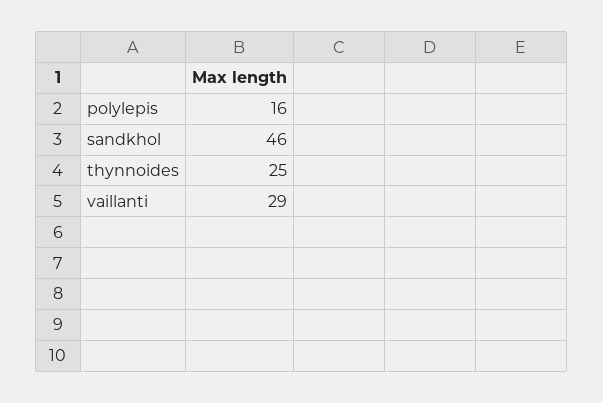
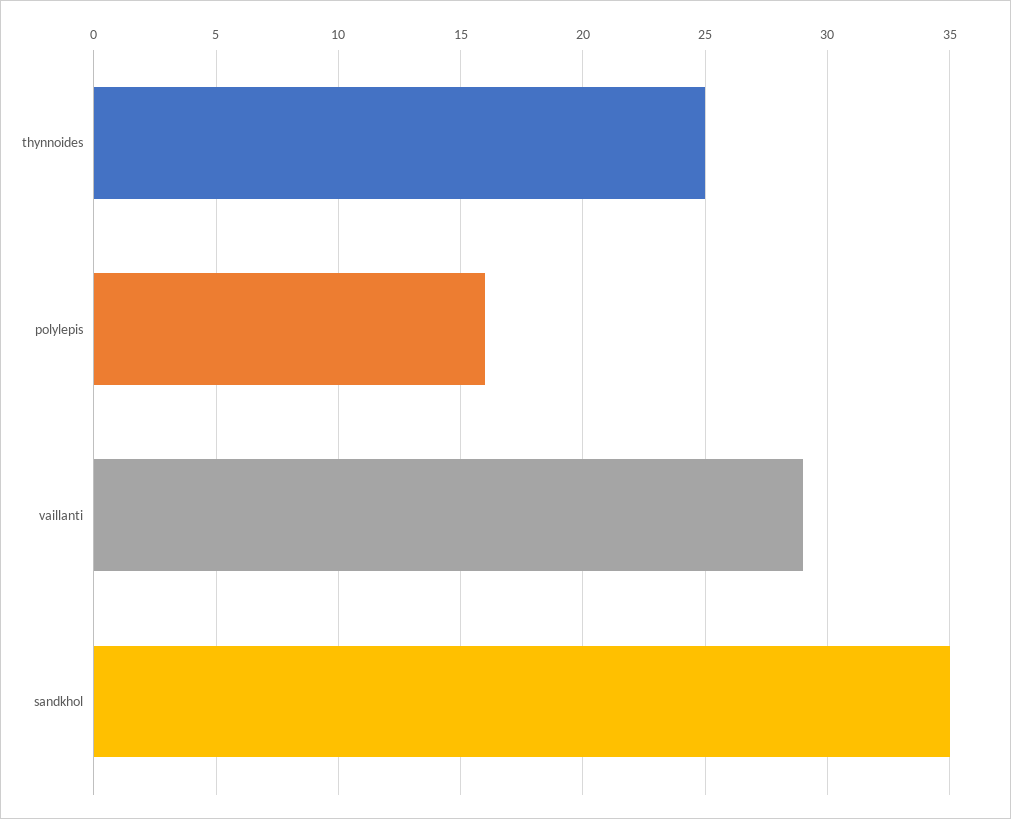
sandkhol: 46 -> 35

